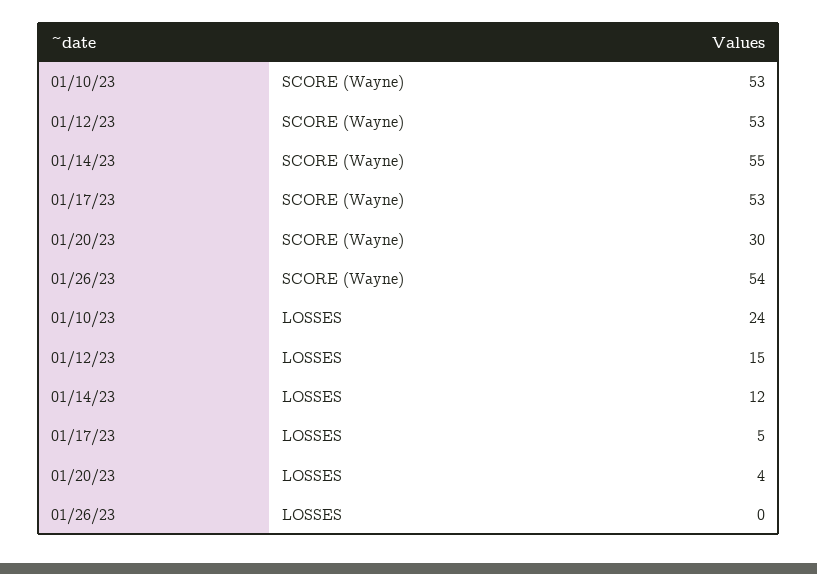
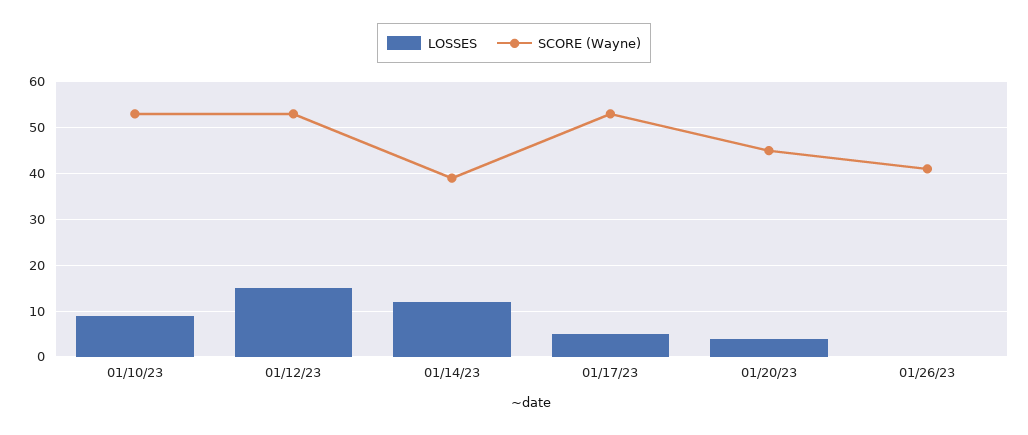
SCORE (Wayne), 01/14/23: 55 -> 40
SCORE (Wayne), 01/20/23: 30 -> 45
SCORE (Wayne), 01/26/23: 54 -> 40
LOSSES, 01/10/23: 24 -> 10

